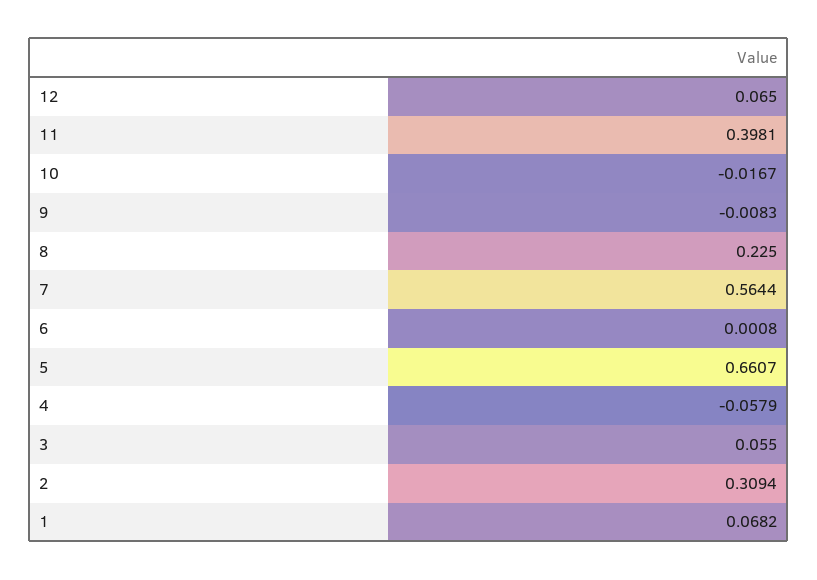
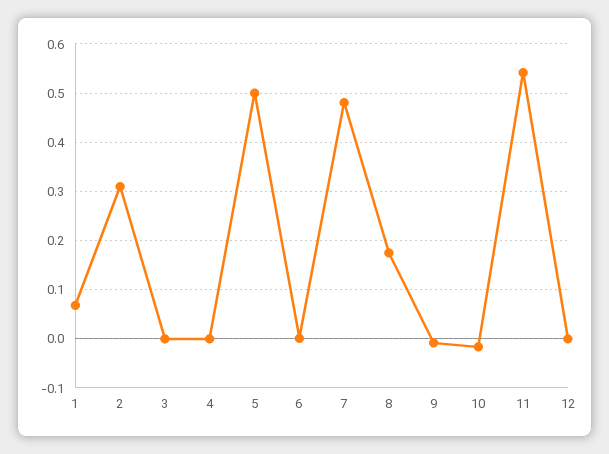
12: 0.065 -> 0
11: 0.3981 -> 0.54
8: 0.225 -> 0.18
7: 0.5644 -> 0.48
5: 0.6607 -> 0.5
4: -0.0579 -> 0
3: 0.055 -> 0

